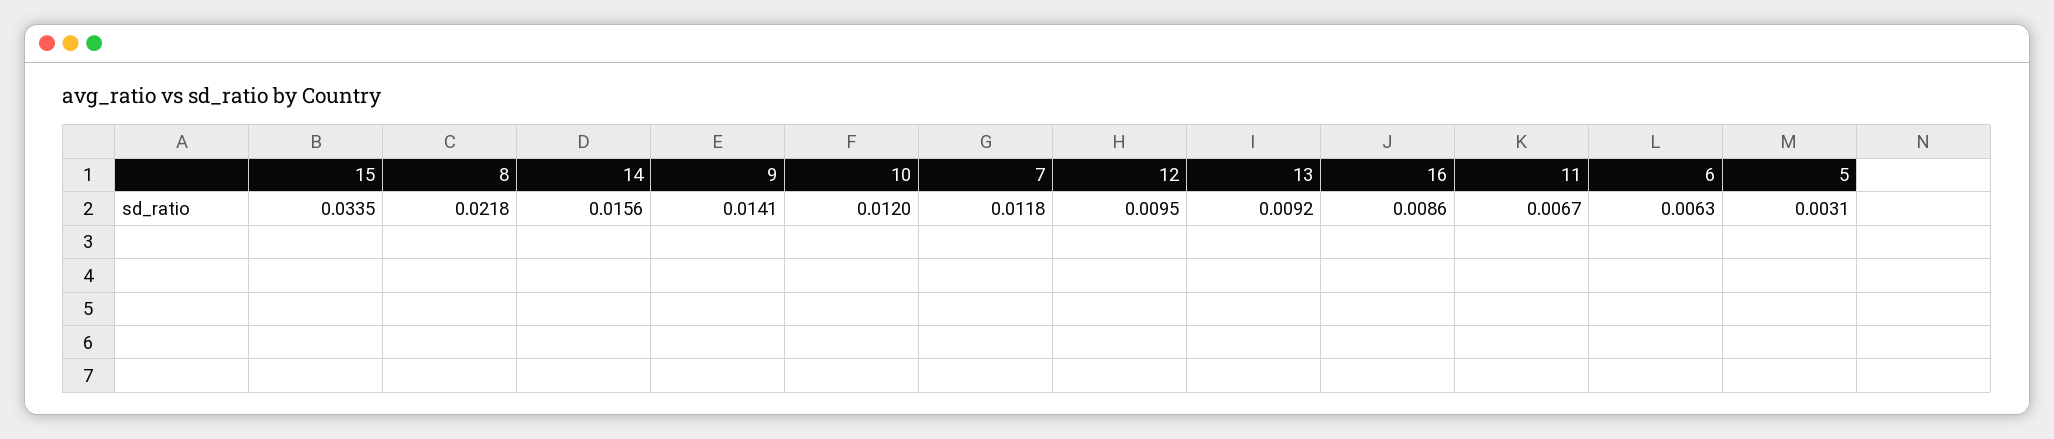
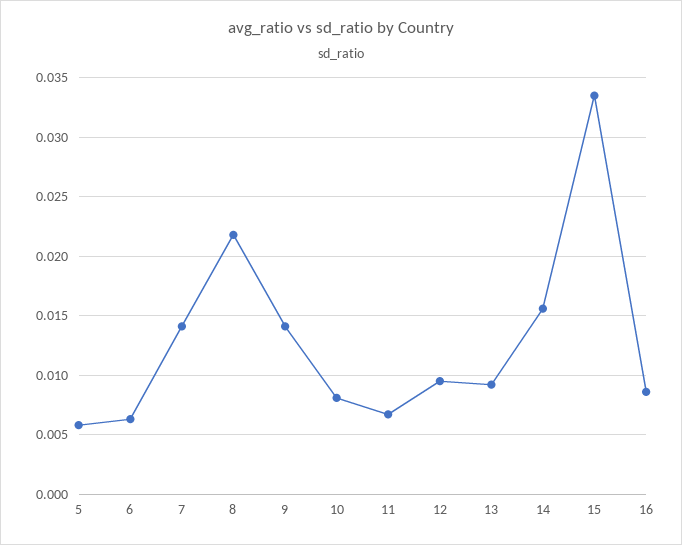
10: 0.012 -> 0.008
7: 0.0118 -> 0.014
5: 0.0031 -> 0.006

